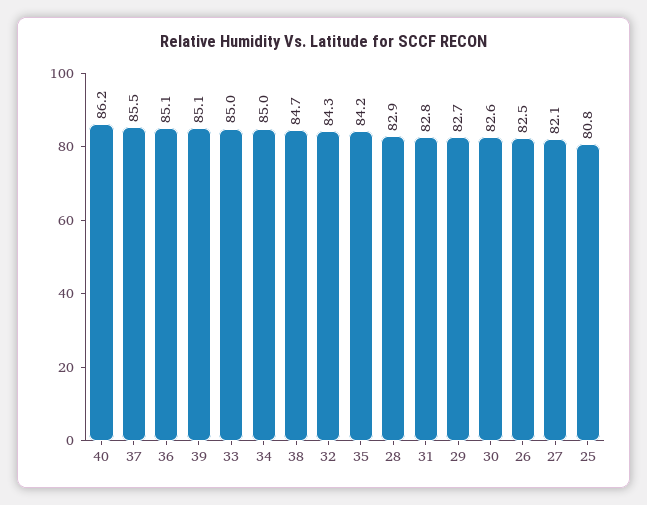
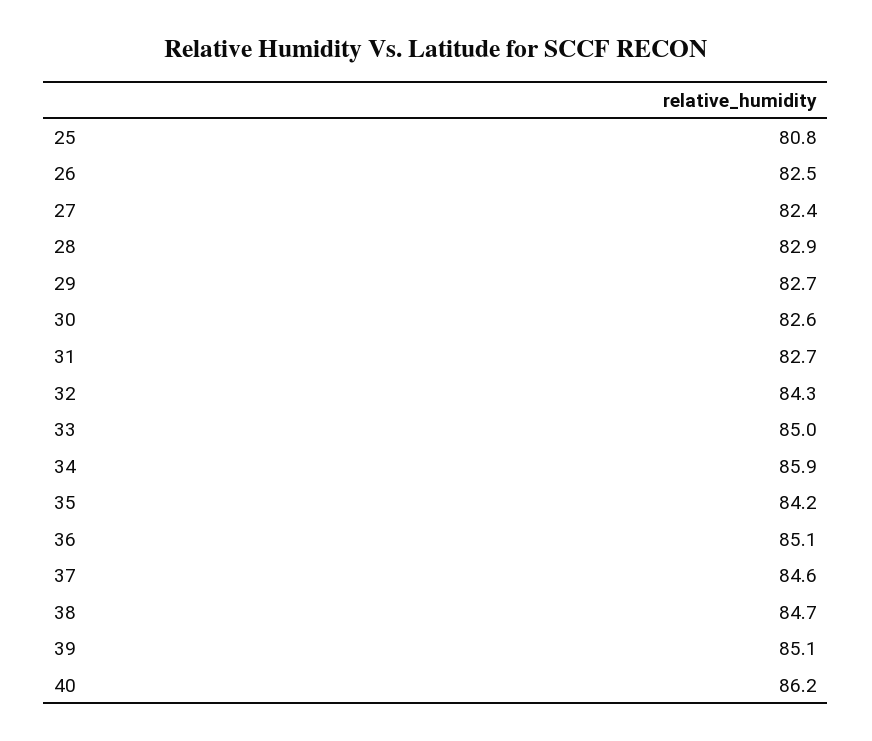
37: 85.5 -> 84.6
34: 85 -> 85.9
31: 82.8 -> 82.7
27: 82.1 -> 82.4

